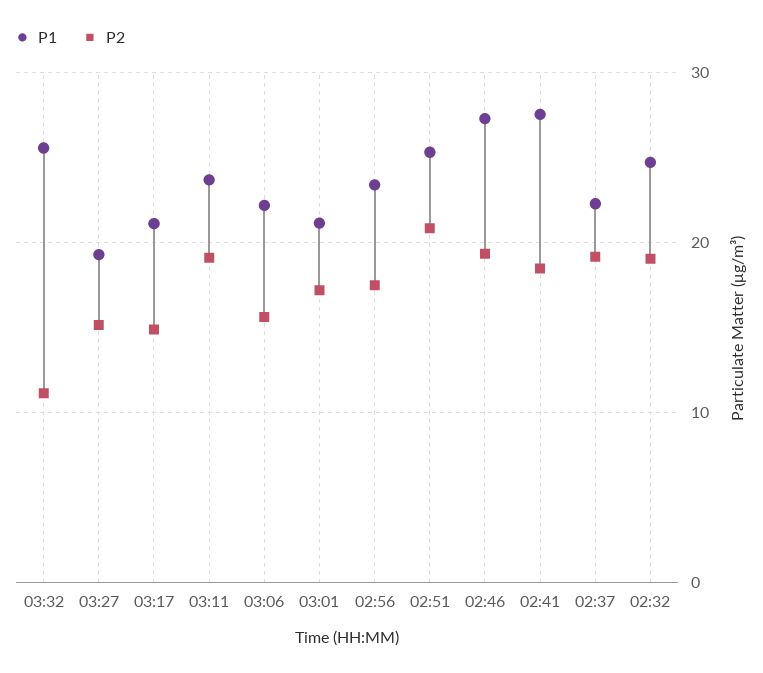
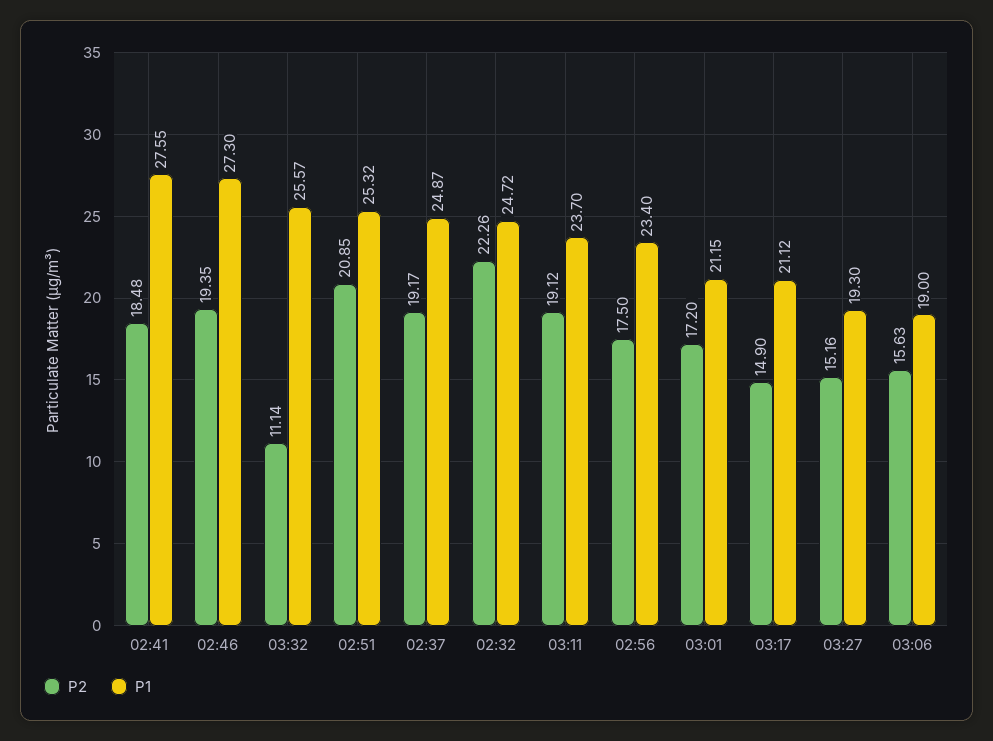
P1, 03:06: 22 -> 19
P1, 02:37: 22 -> 24.87
P2, 02:32: 19 -> 22.26

